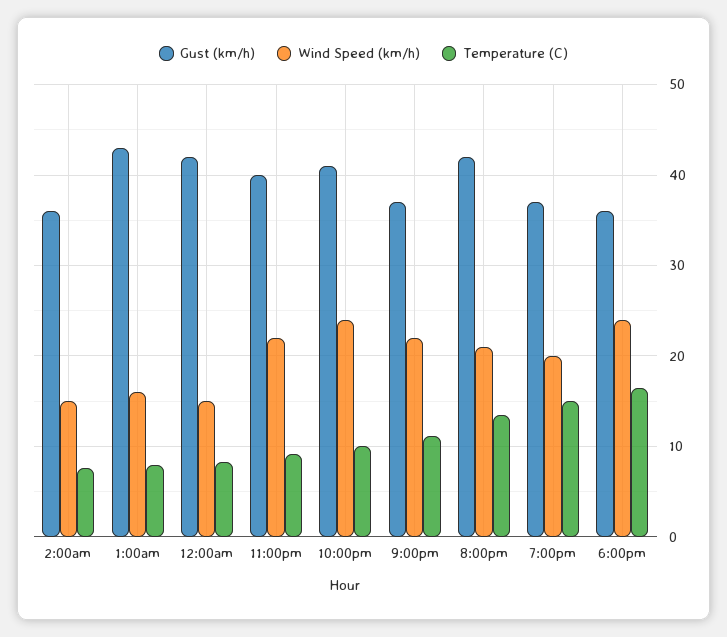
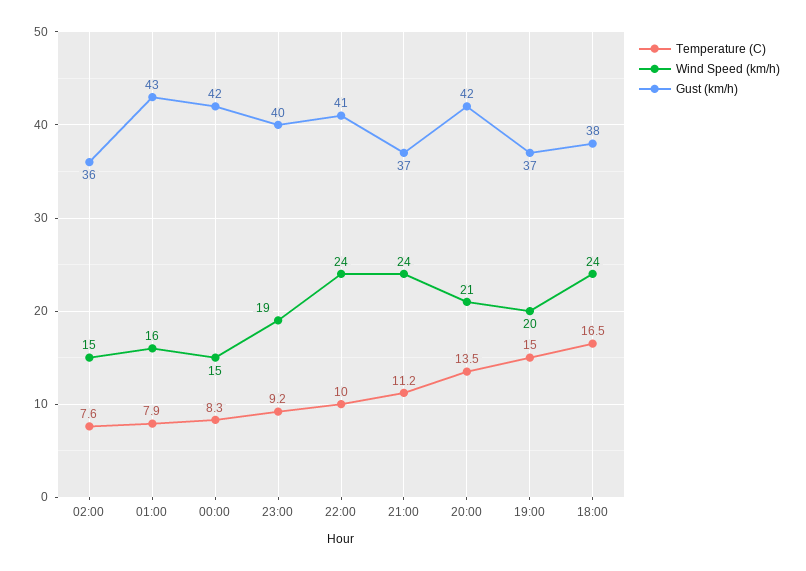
Wind Speed (km/h), 11:00pm: 22 -> 19
Wind Speed (km/h), 9:00pm: 22 -> 24
Gust (km/h), 6:00pm: 36 -> 38

